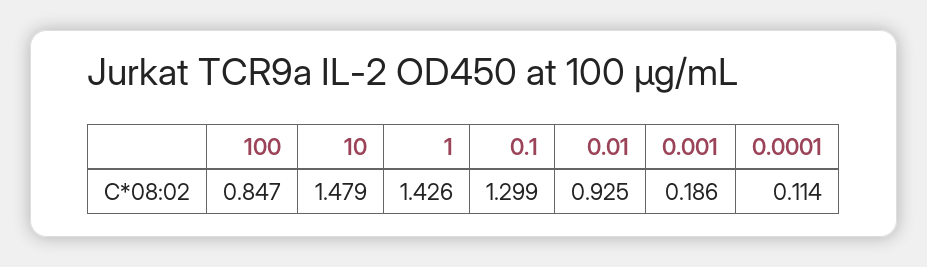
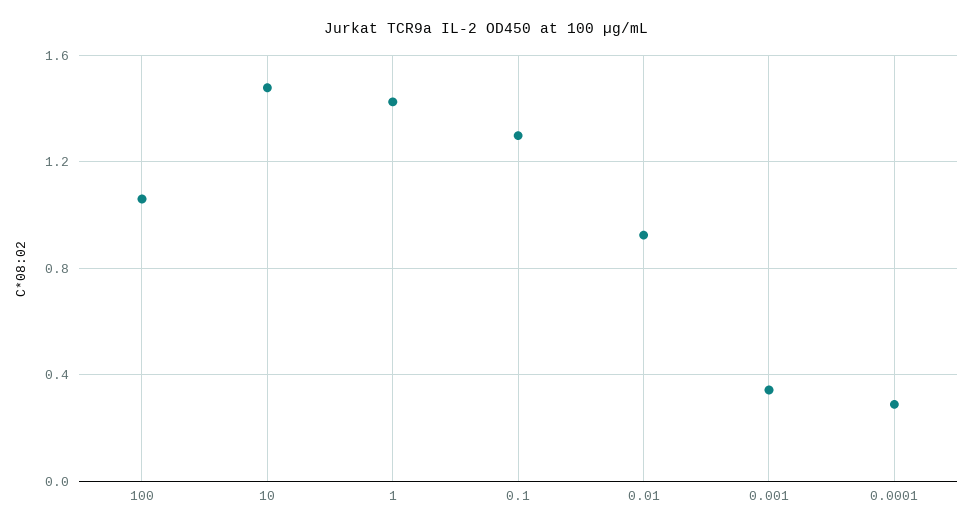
100: 0.847 -> 1.05
0.001: 0.186 -> 0.35
0.0001: 0.114 -> 0.3

